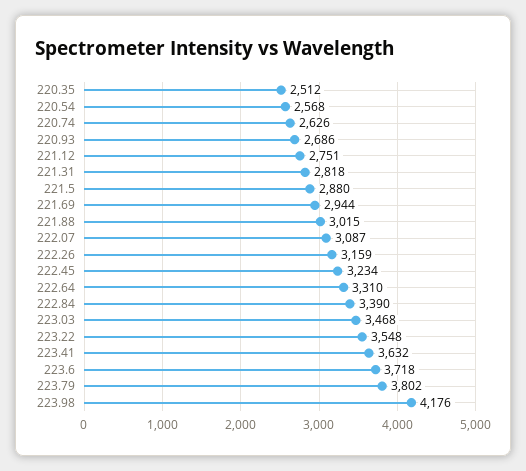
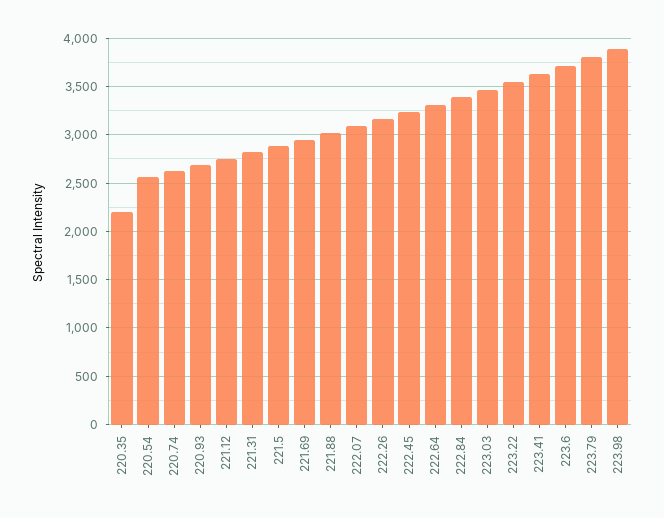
220.35: 2512 -> 2200
223.98: 4176 -> 3900

